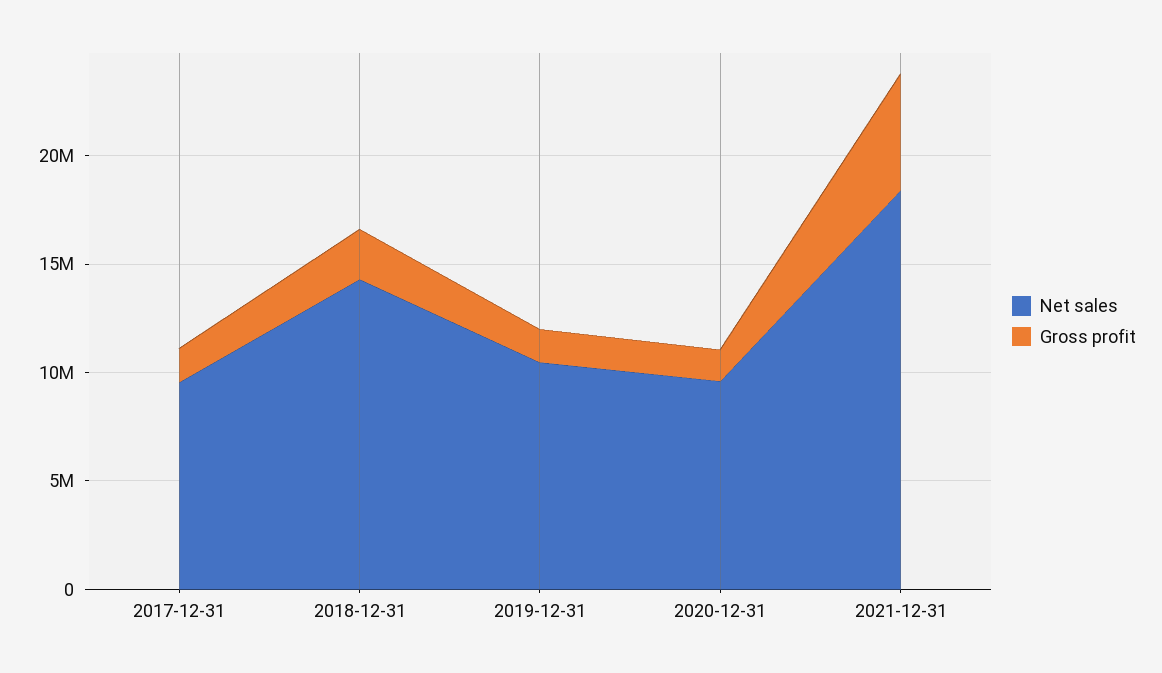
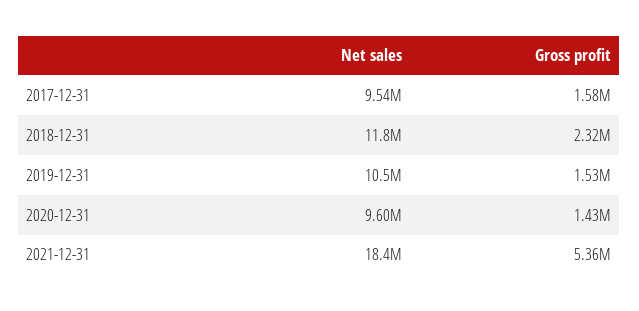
Net sales, 2018-12-31: 14000000 -> 11800000

